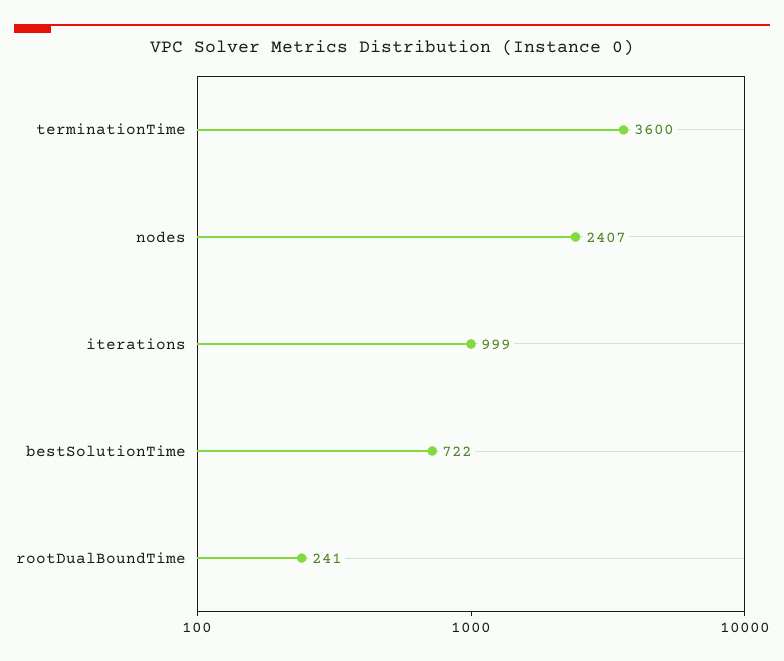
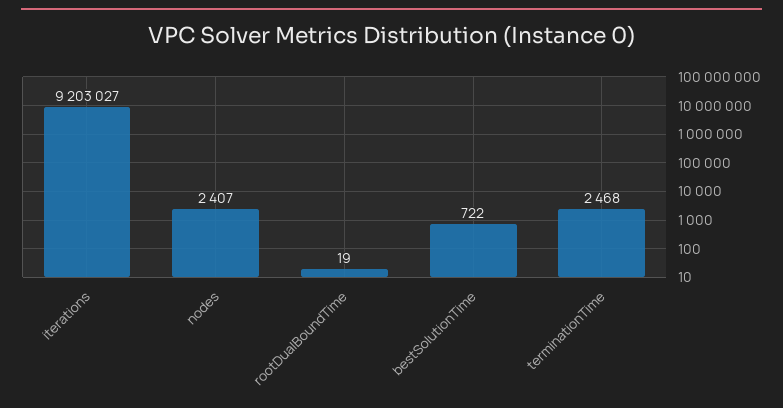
terminationTime: 3600 -> 2468
iterations: 999 -> 9203027
rootDualBoundTime: 241 -> 19

